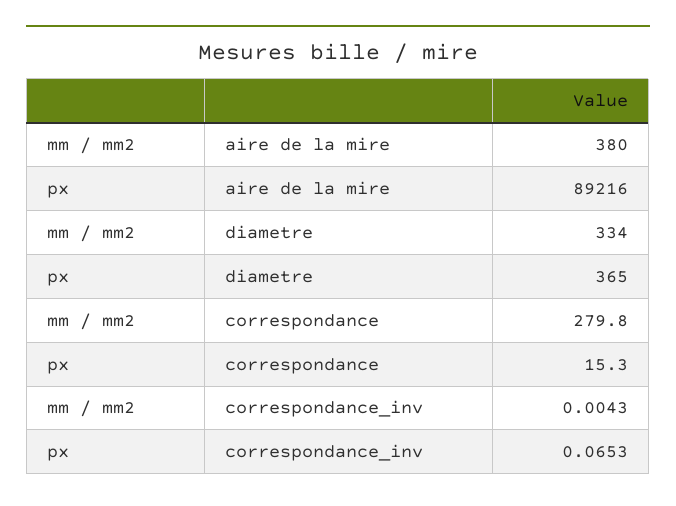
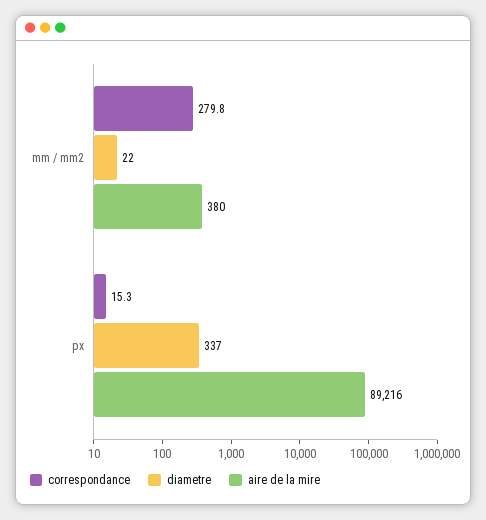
diametre, mm / mm2: 334 -> 22
diametre, px: 365 -> 337
correspondance_inv, mm / mm2: 0.0043 -> none
correspondance_inv, px: 0.0653 -> none

